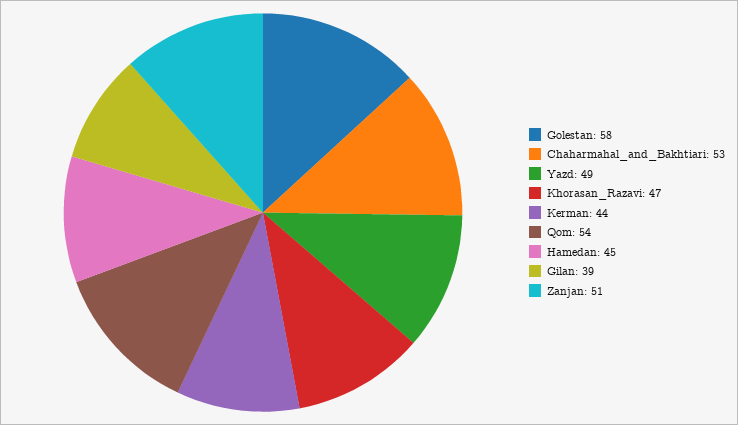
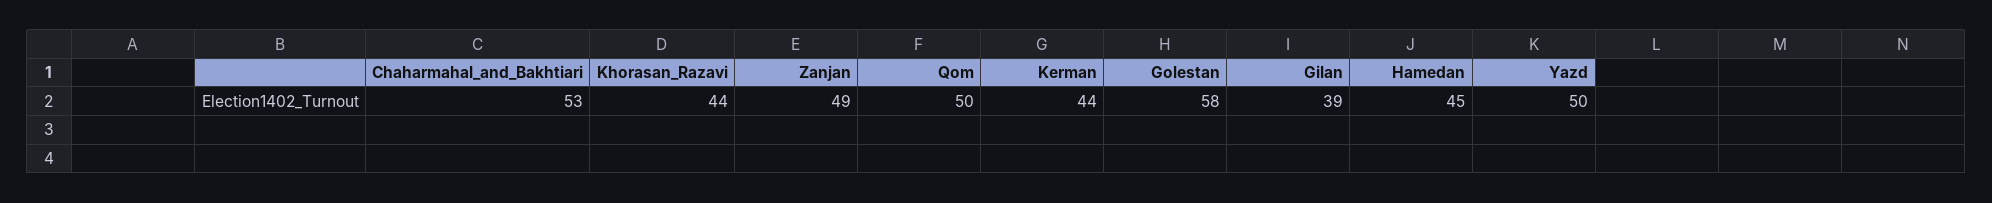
Yazd: 49 -> 50
Khorasan_Razavi: 47 -> 44
Qom: 54 -> 50
Zanjan: 51 -> 49

